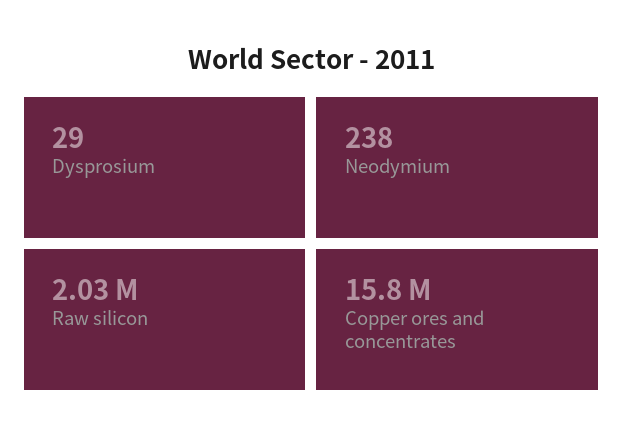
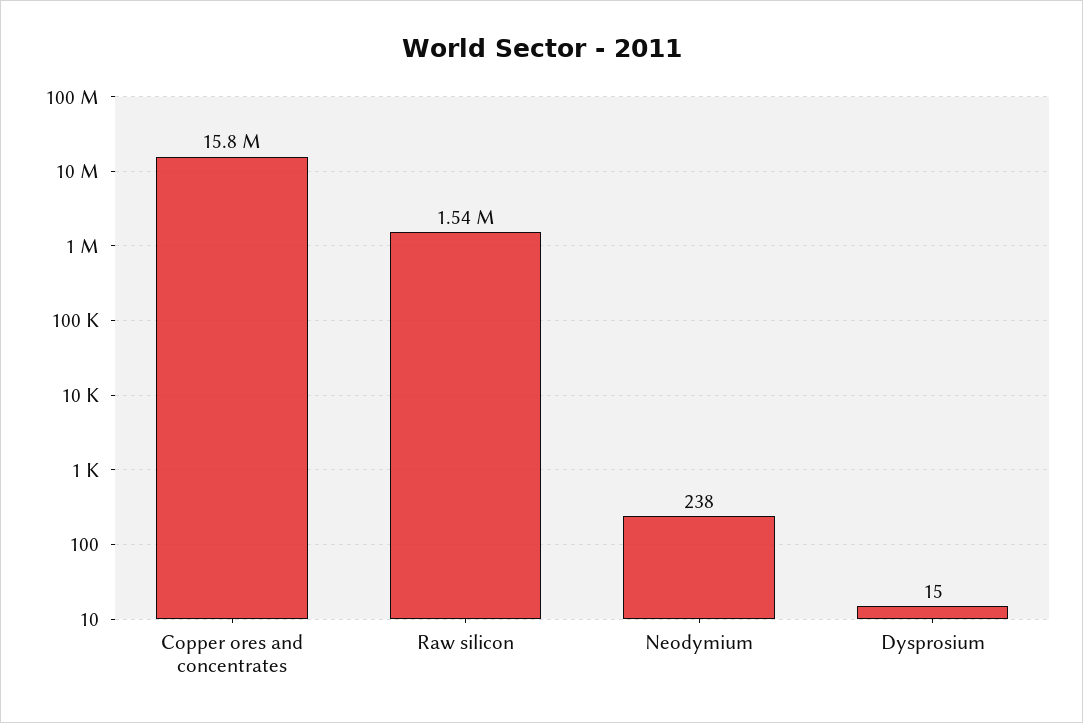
Dysprosium: 29 -> 15
Raw silicon: 2030000 -> 1540000

